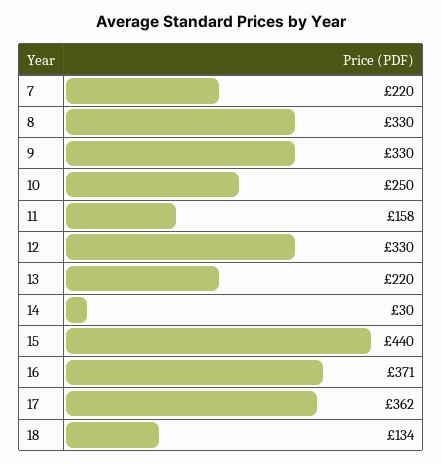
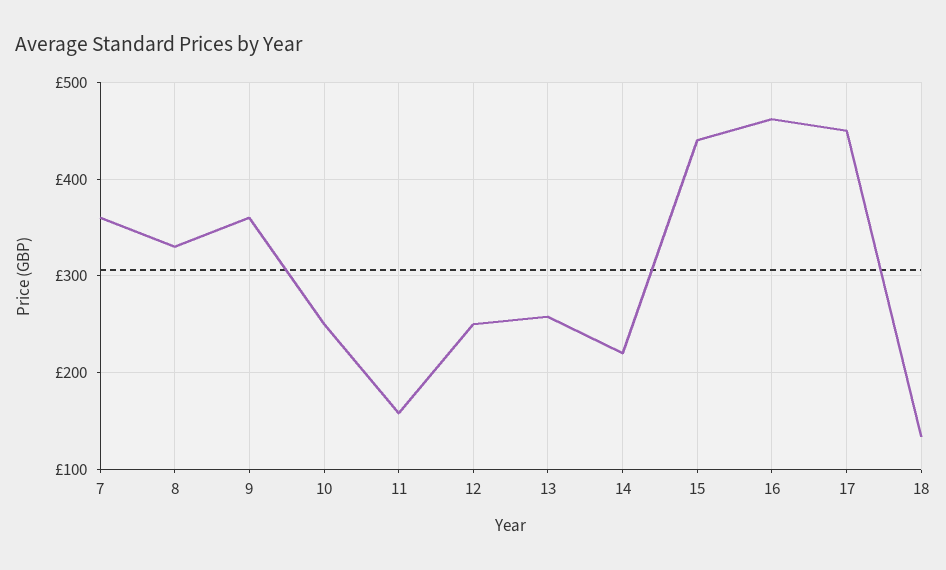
7: 220 -> 360
9: 330 -> 360
12: 330 -> 250
13: 220 -> 260
14: 30 -> 220
16: 371 -> 460
17: 362 -> 450

